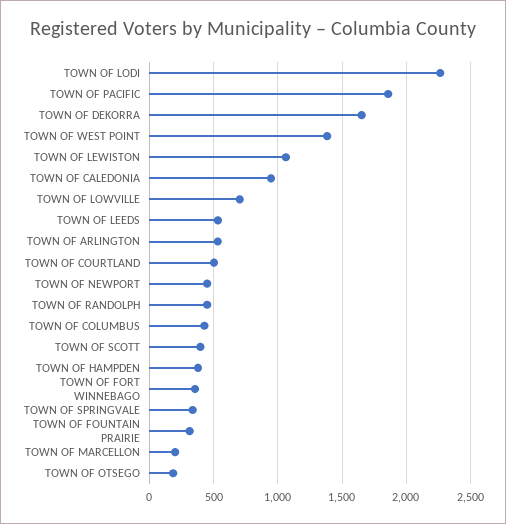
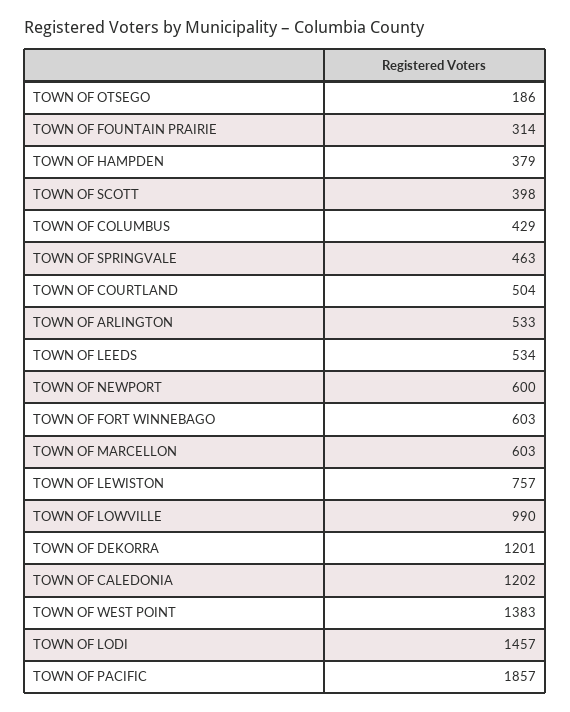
TOWN OF LODI: 2250 -> 1457
TOWN OF DEKORRA: 1650 -> 1201
TOWN OF LEWISTON: 1050 -> 757
TOWN OF CALEDONIA: 950 -> 1202
TOWN OF LOWVILLE: 700 -> 990
TOWN OF NEWPORT: 450 -> 600
TOWN OF RANDOLPH: 450 -> none
TOWN OF FORT WINNEBAGO: 350 -> 603
TOWN OF SPRINGVALE: 350 -> 463
TOWN OF MARCELLON: 200 -> 603

